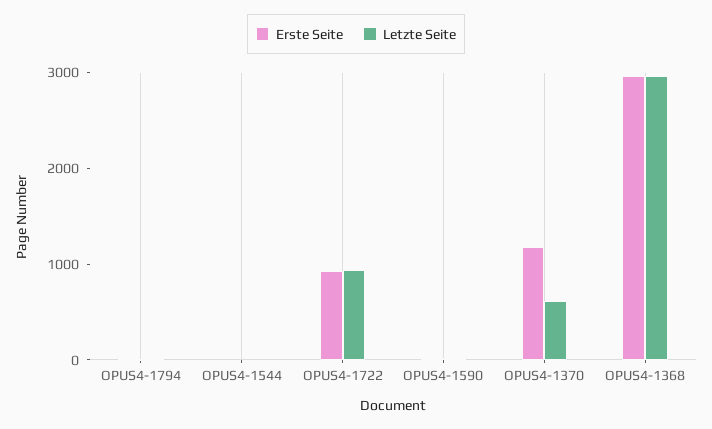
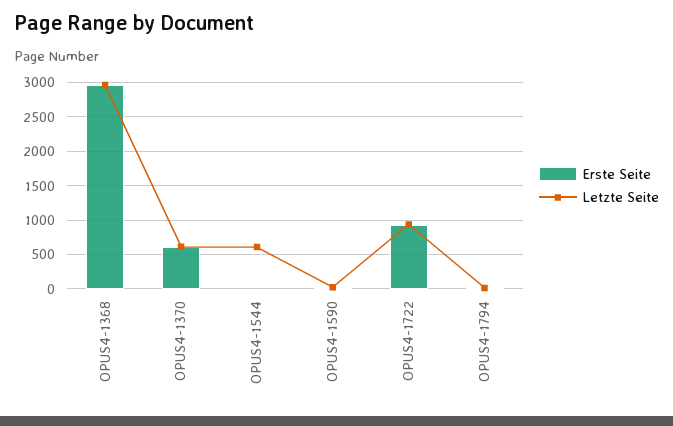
Letzte Seite, OPUS4-1544: 0 -> 600
Erste Seite, OPUS4-1370: 1200 -> 600

